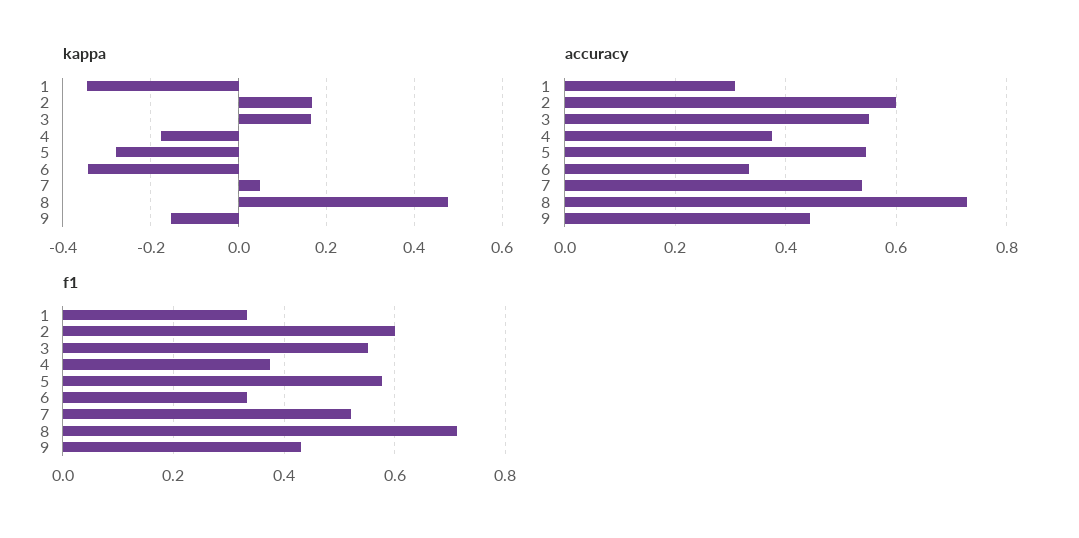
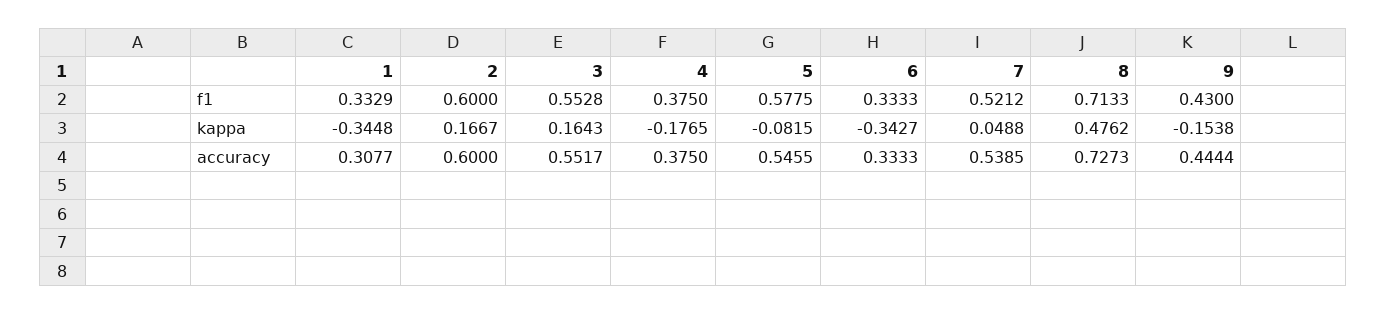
kappa, 5: -0.28 -> -0.0815

